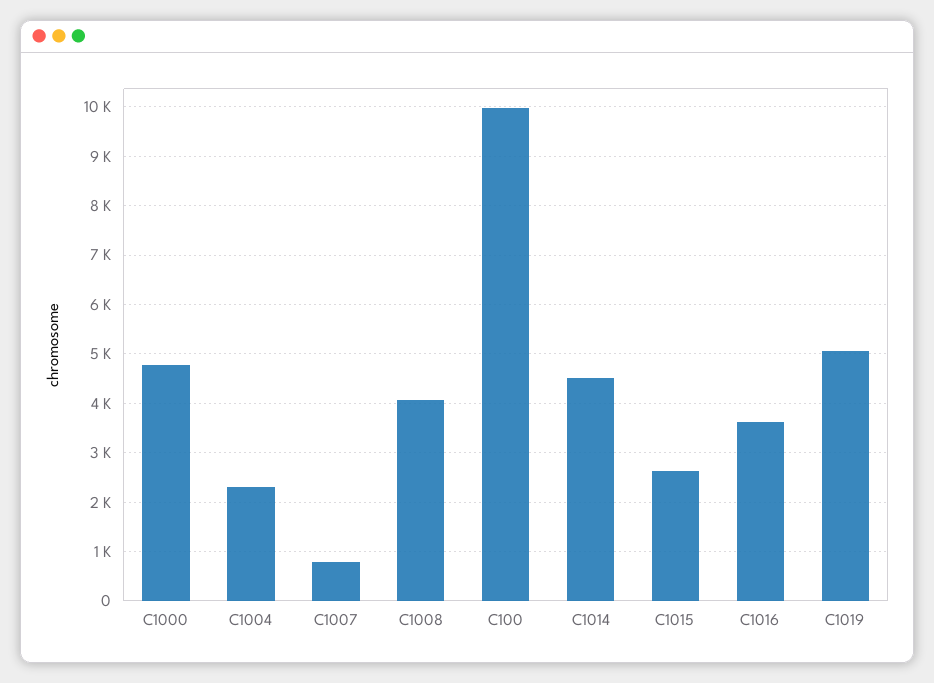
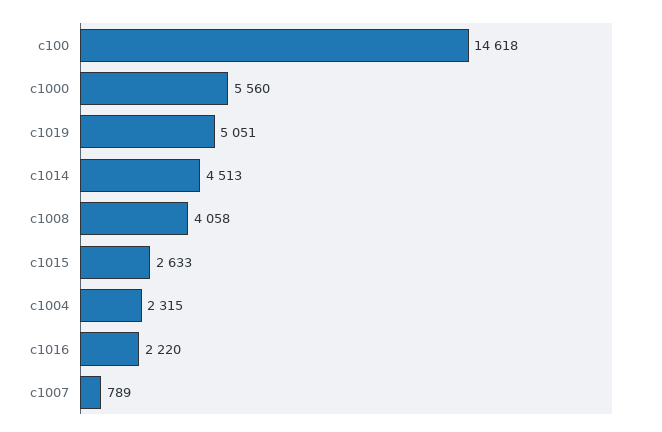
C1000: 4800 -> 5560
C100: 10000 -> 14618
C1016: 3600 -> 2220

